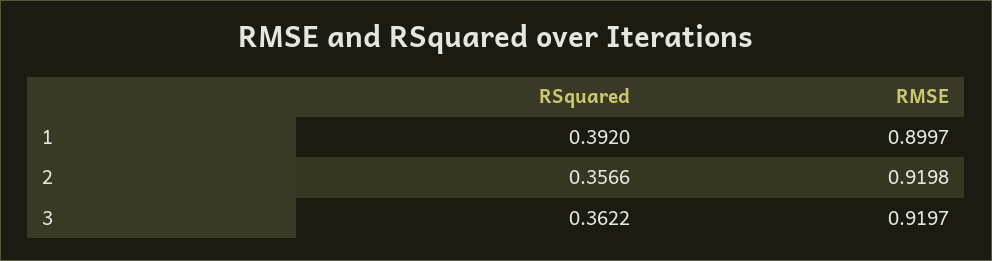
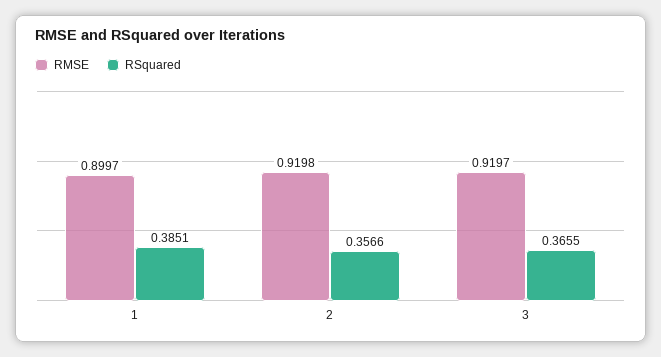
RSquared, 1: 0.392 -> 0.3851
RSquared, 3: 0.3622 -> 0.3655

